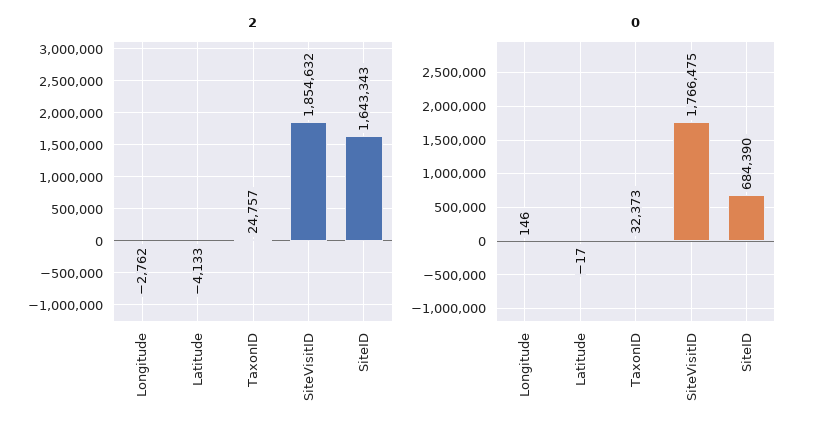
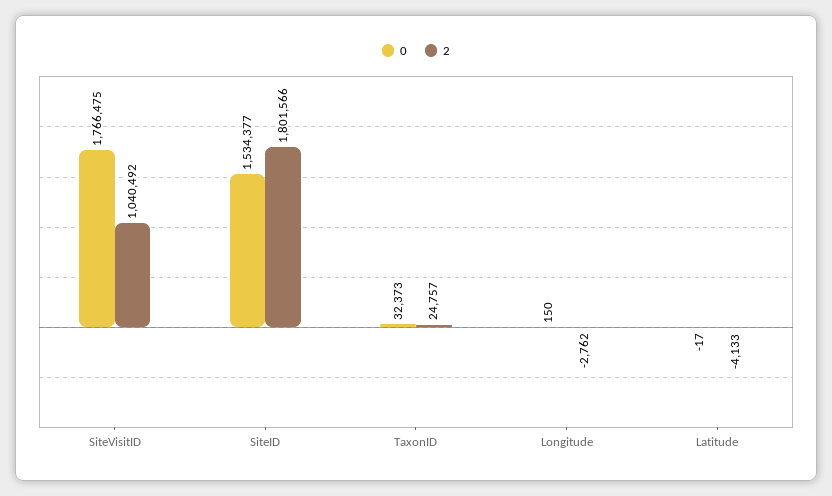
2, SiteVisitID: 1854632 -> 1040492
2, SiteID: 1643343 -> 1801566
0, Longitude: 146 -> 150
0, SiteID: 684390 -> 1534377

